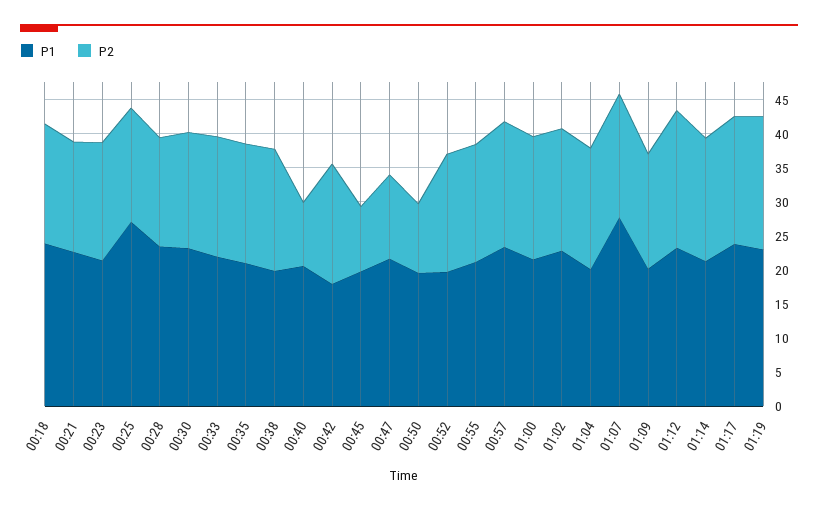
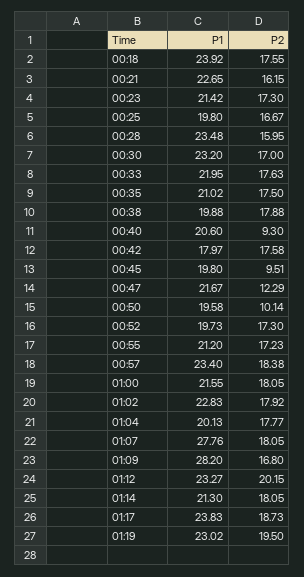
P1, 00:25: 27.5 -> 19.8
P1, 01:09: 20 -> 28.2

